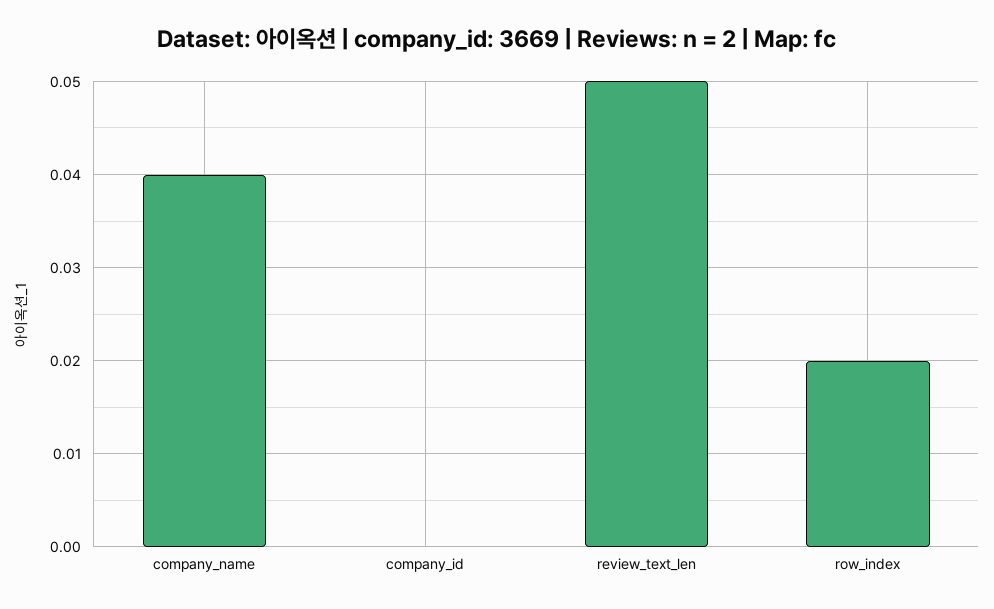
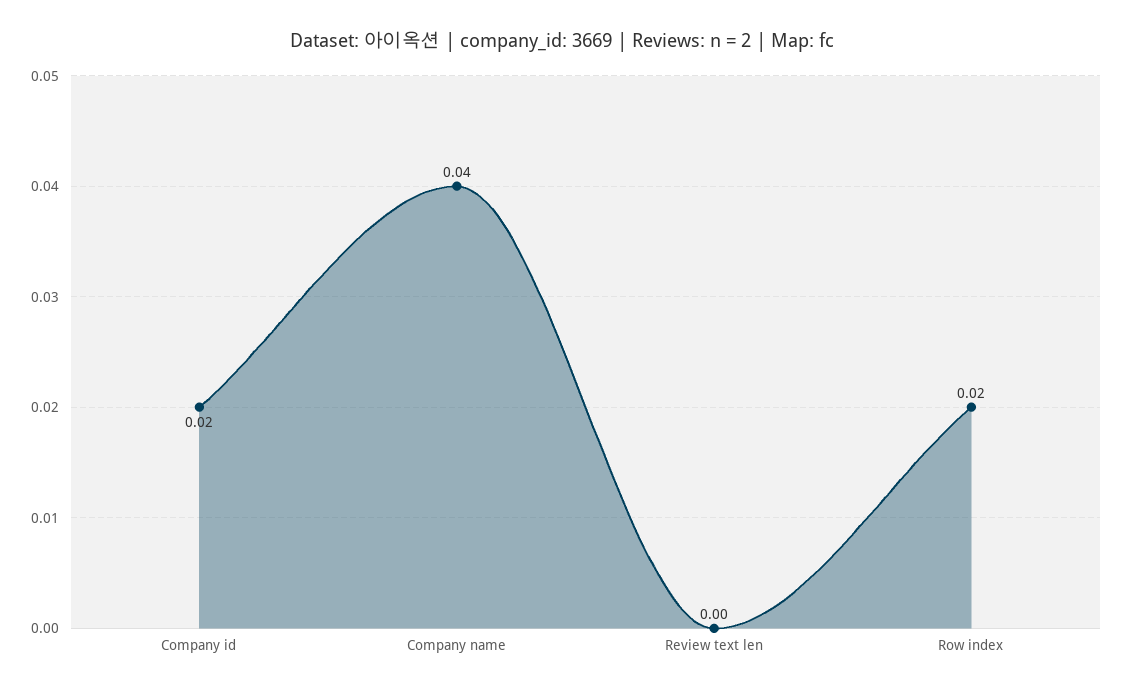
company_id: 0 -> 0.02
review_text_len: 0.05 -> 0

